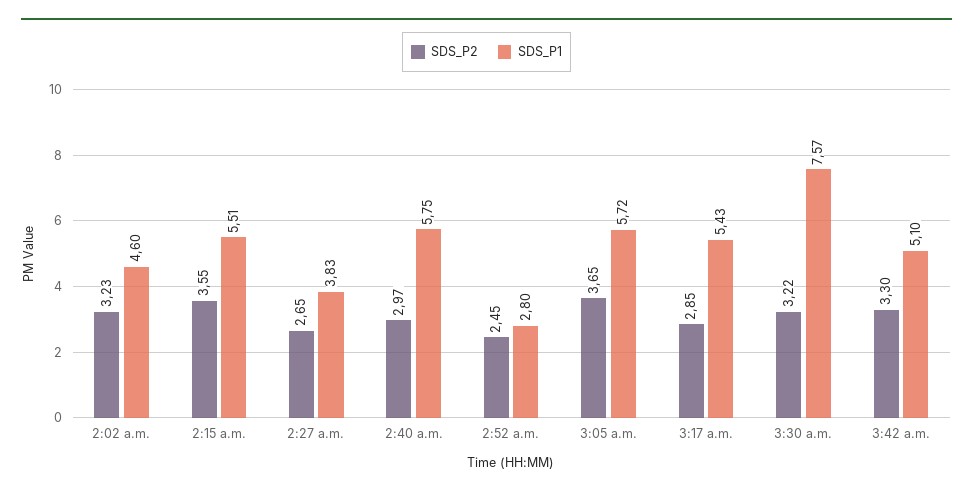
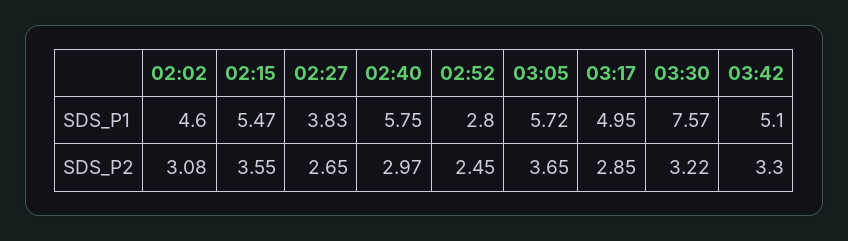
SDS_P2, 2:02 a.m.: 3.23 -> 3.08
SDS_P1, 2:15 a.m.: 5.51 -> 5.47
SDS_P1, 3:17 a.m.: 5.43 -> 4.95

